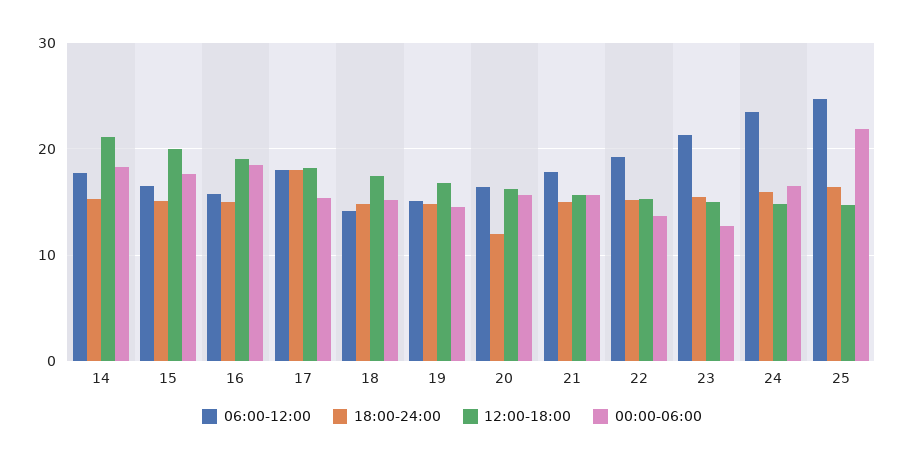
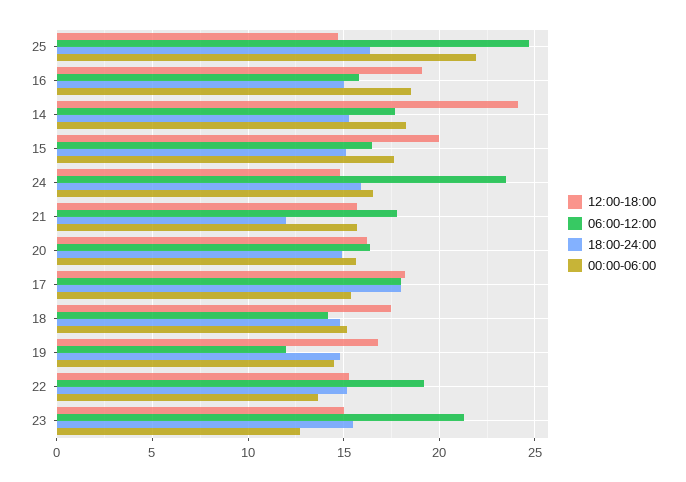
12:00-18:00, 14: 21 -> 24
06:00-12:00, 19: 15 -> 12
18:00-24:00, 20: 12 -> 15
18:00-24:00, 21: 15 -> 12

